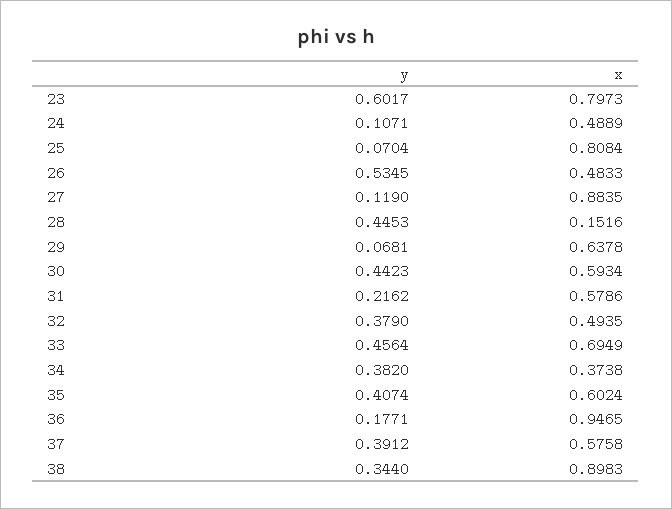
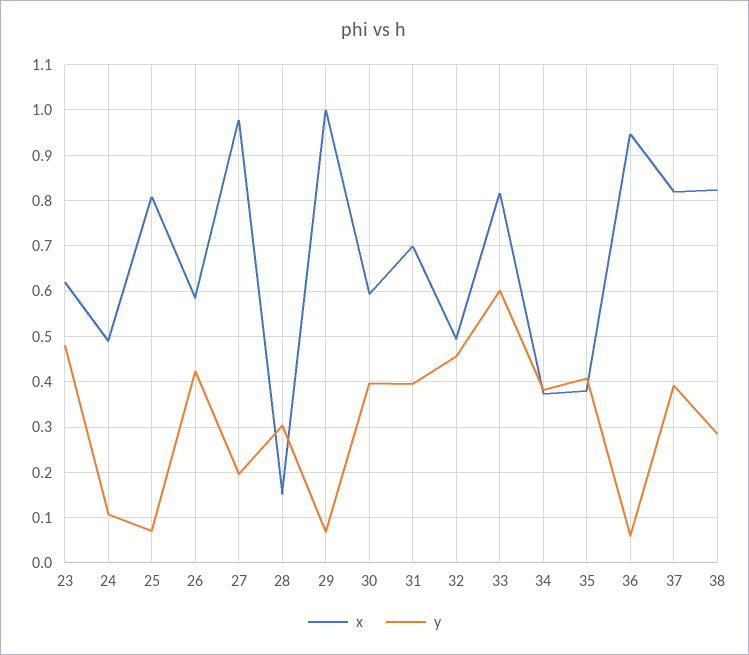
y, 23: 0.6017 -> 0.48
x, 23: 0.7973 -> 0.62
y, 26: 0.5345 -> 0.42
x, 26: 0.4833 -> 0.58
y, 27: 0.119 -> 0.2
x, 27: 0.8835 -> 0.98
y, 28: 0.4453 -> 0.3
x, 29: 0.6378 -> 1
y, 30: 0.4423 -> 0.4
y, 31: 0.2162 -> 0.4
x, 31: 0.5786 -> 0.7
y, 32: 0.379 -> 0.46
y, 33: 0.4564 -> 0.6
x, 33: 0.6949 -> 0.82
x, 35: 0.6024 -> 0.38
y, 36: 0.1771 -> 0.06
x, 37: 0.5758 -> 0.82
y, 38: 0.344 -> 0.28
x, 38: 0.8983 -> 0.82

